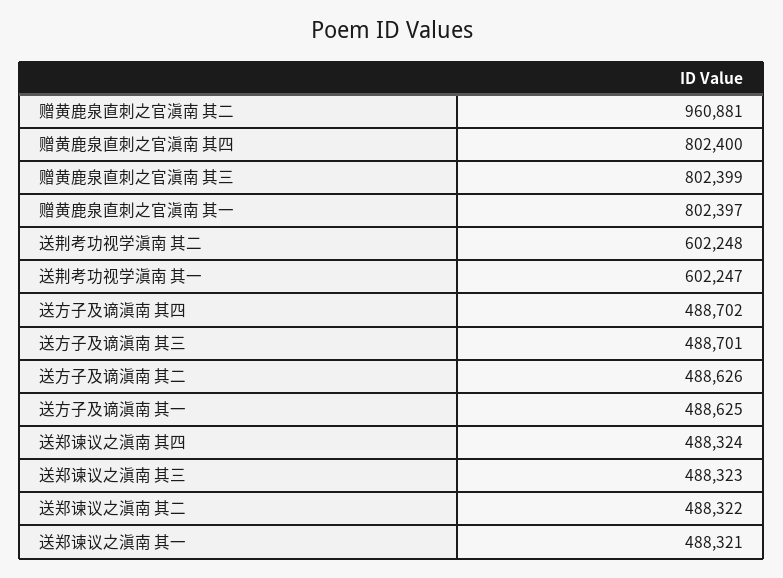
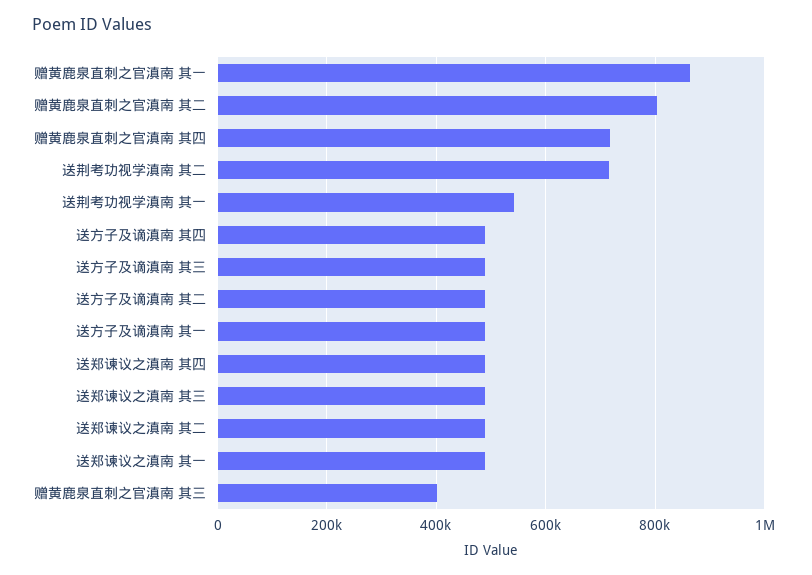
赠黄鹿泉直刺之官滇南 其二: 960881 -> 800000
赠黄鹿泉直刺之官滇南 其四: 802400 -> 720000
赠黄鹿泉直刺之官滇南 其三: 802399 -> 400000
赠黄鹿泉直刺之官滇南 其一: 802397 -> 860000
送荆考功视学滇南 其二: 602248 -> 720000
送荆考功视学滇南 其一: 602247 -> 540000

